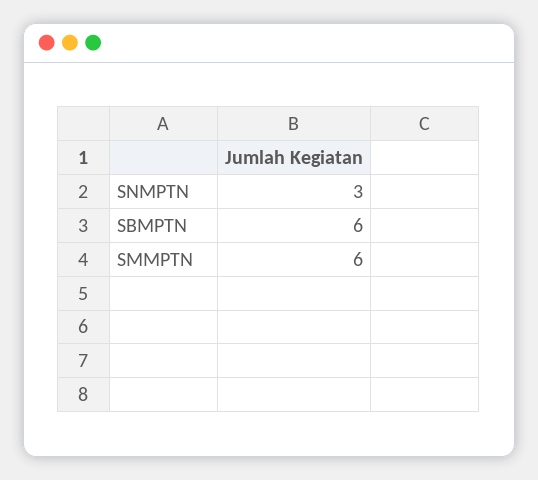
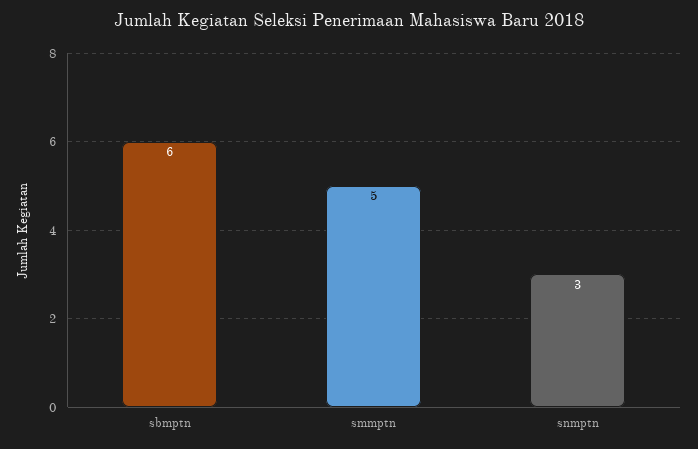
SMMPTN: 6 -> 5

